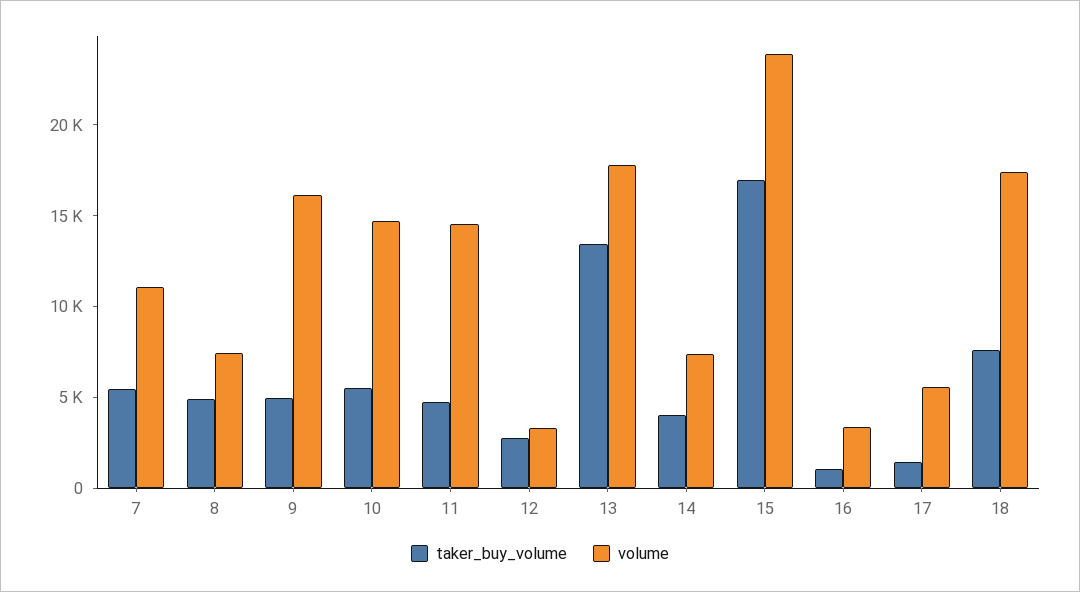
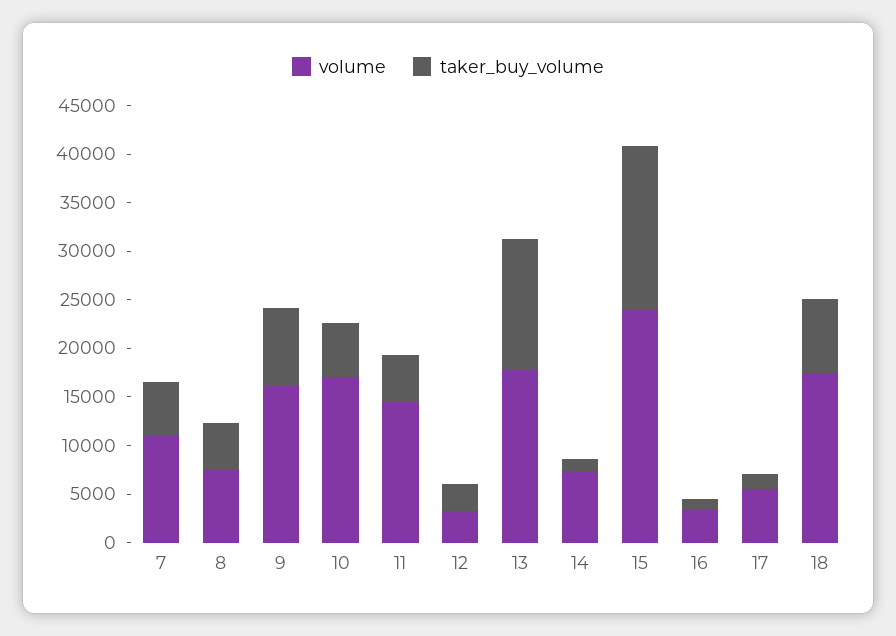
taker_buy_volume, 9: 5000 -> 8000
volume, 10: 15000 -> 17000
taker_buy_volume, 14: 4000 -> 1000

